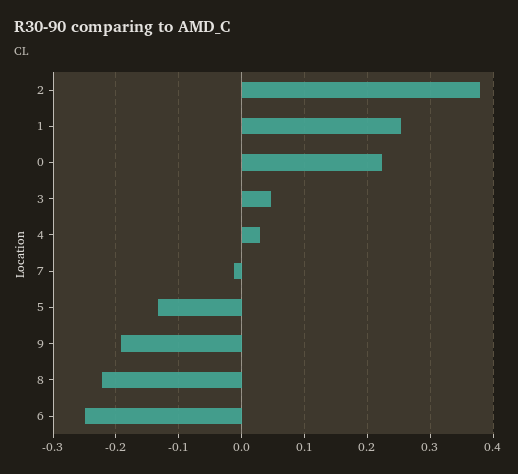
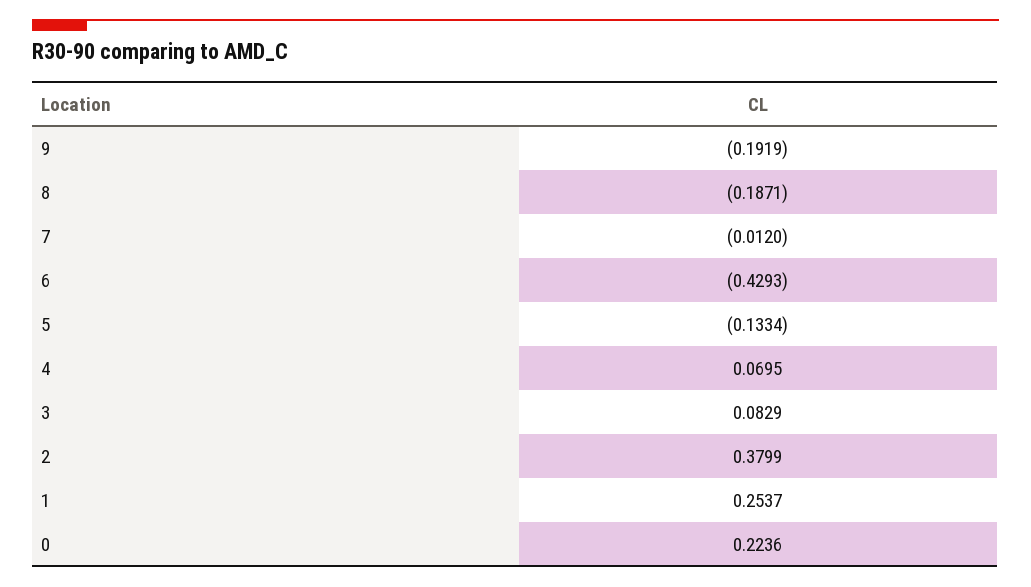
3: 0.05 -> 0.0829
4: 0.03 -> 0.0695
8: -0.22 -> -0.1871
6: -0.25 -> -0.4293

